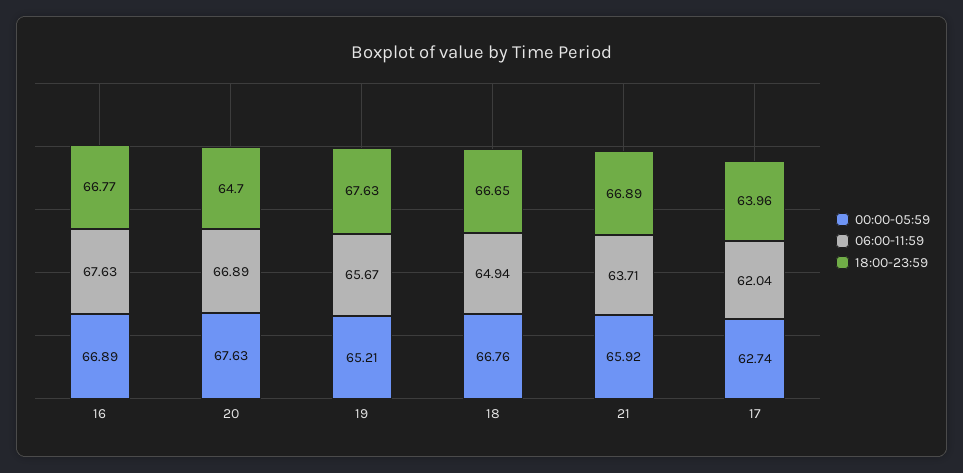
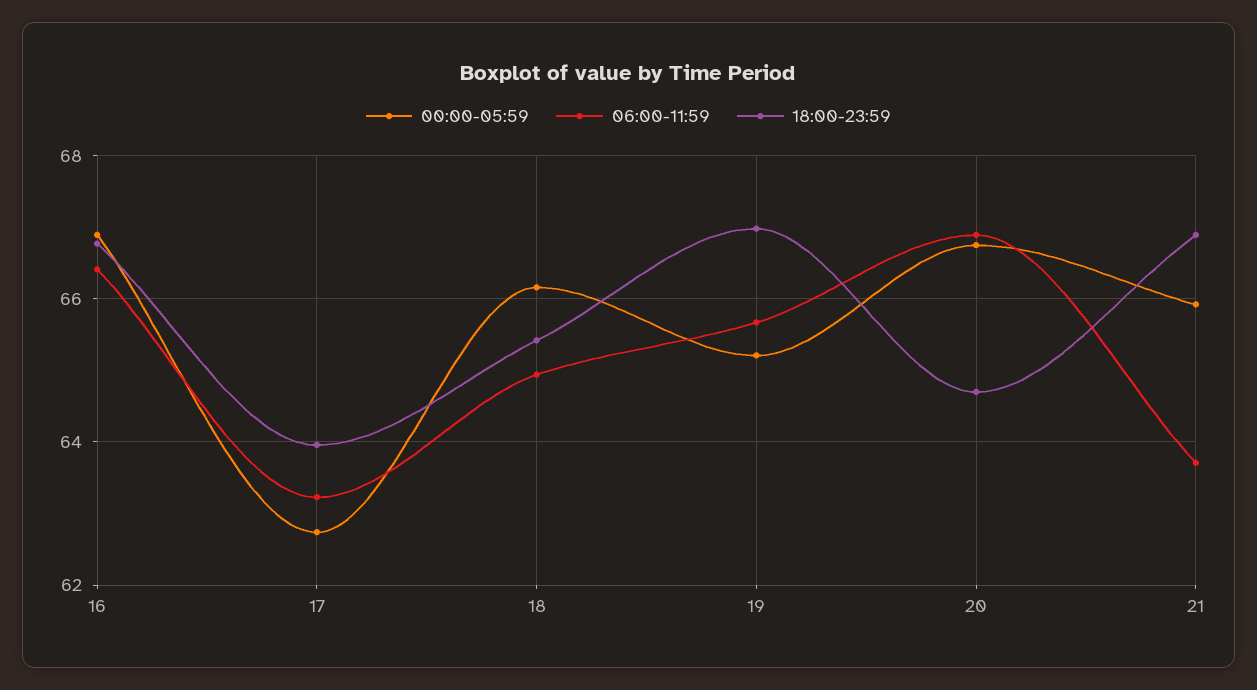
06:00-11:59, 16: 67.63 -> 66.4
00:00-05:59, 20: 67.63 -> 66.8
18:00-23:59, 19: 67.63 -> 67
00:00-05:59, 18: 66.76 -> 66.2
18:00-23:59, 18: 66.65 -> 65.4
06:00-11:59, 17: 62.04 -> 63.2

